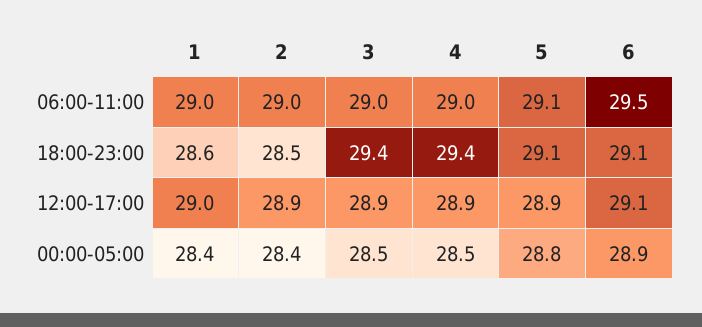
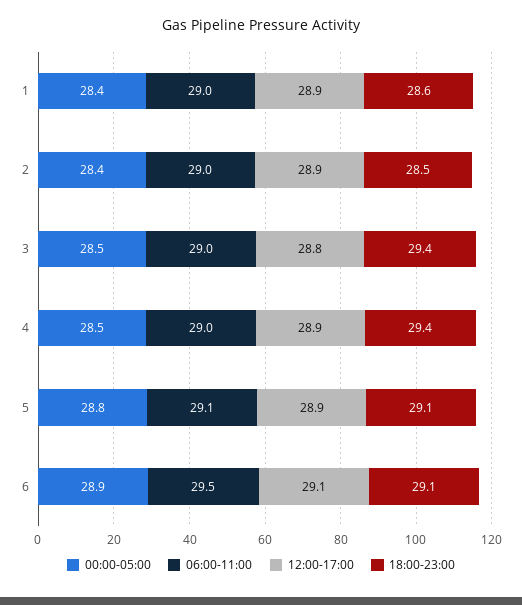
12:00-17:00, 1: 29 -> 28.9
12:00-17:00, 3: 28.9 -> 28.8

